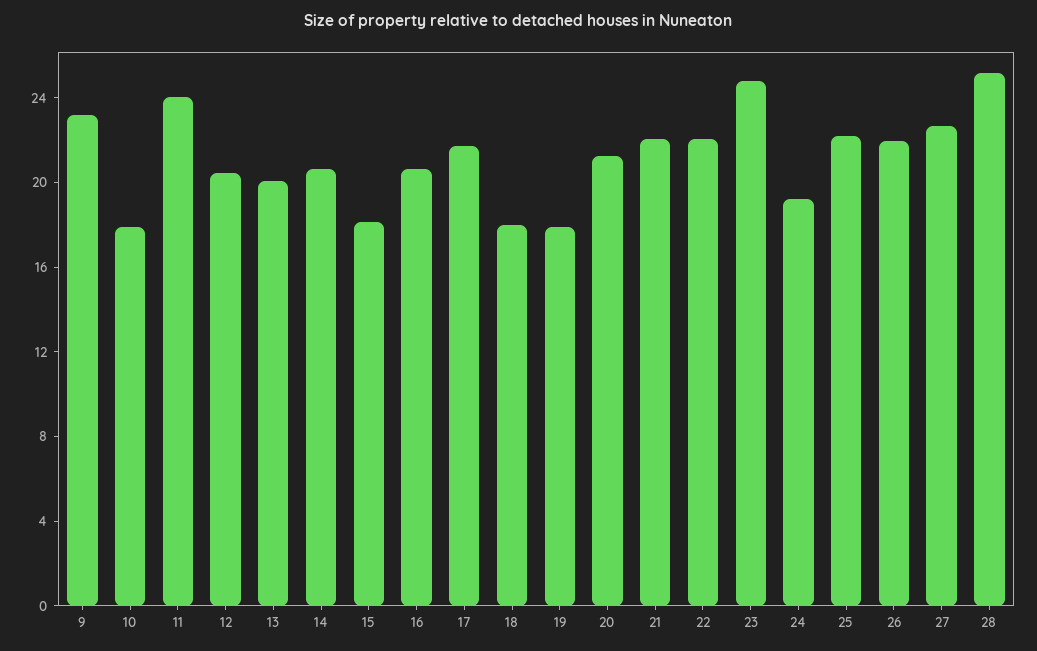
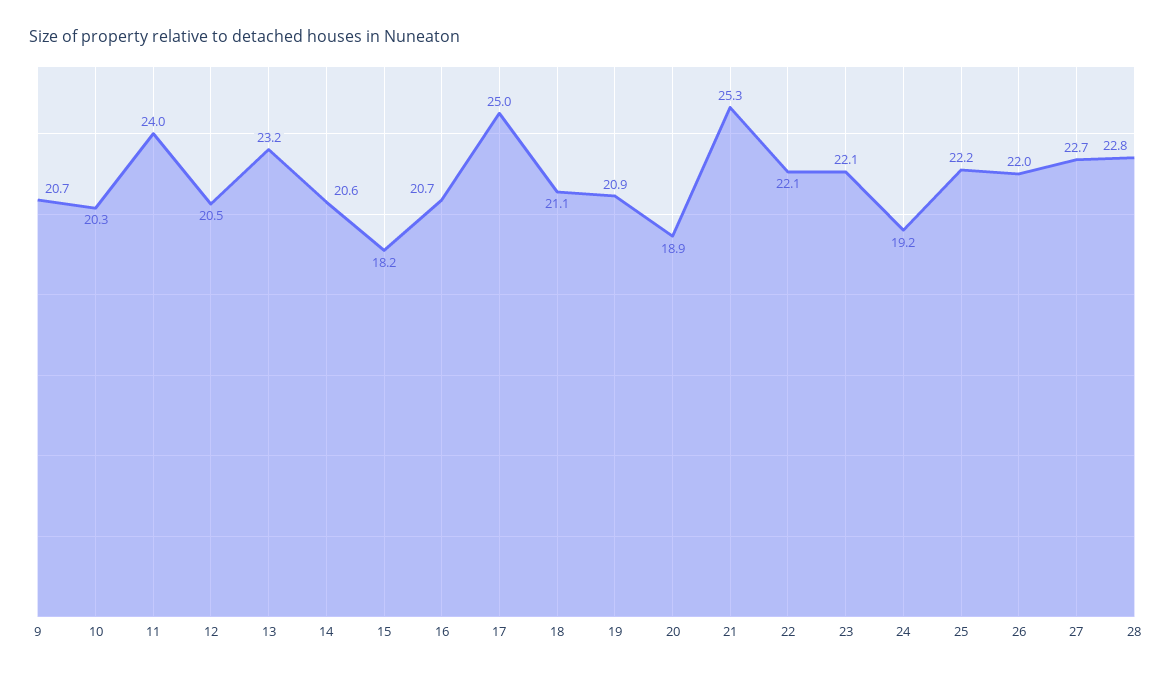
9: 23 -> 20.7
10: 18 -> 20.3
13: 20 -> 23.2
17: 22 -> 25
18: 18 -> 21.1
19: 18 -> 20.9
20: 21 -> 18.9
21: 22 -> 25.3
23: 25 -> 22.1
28: 25 -> 22.8

